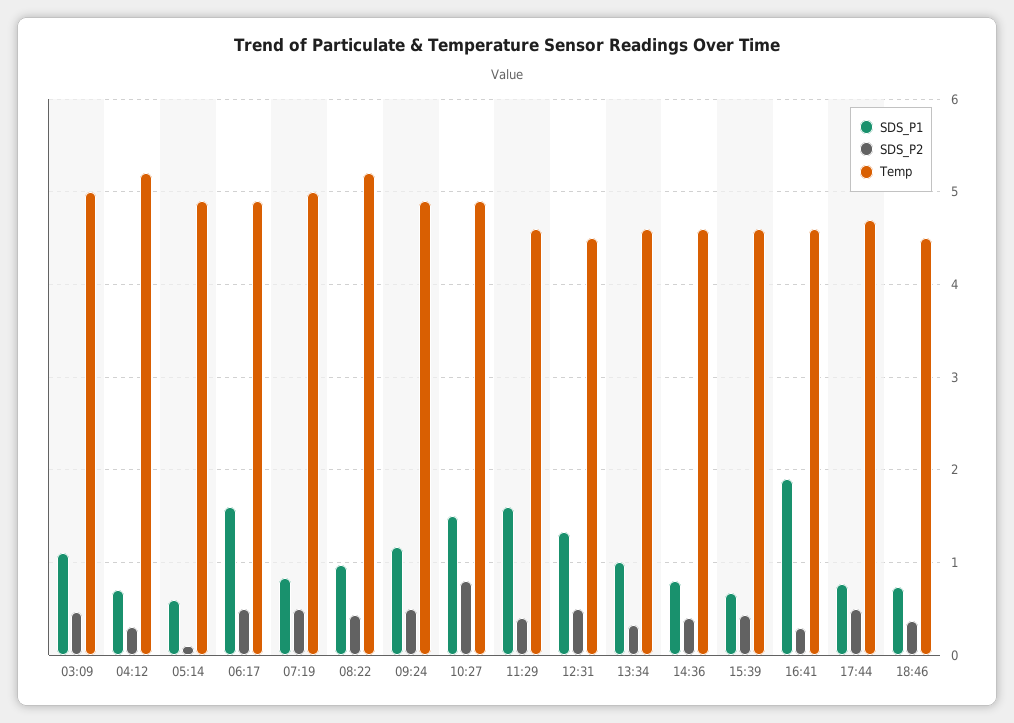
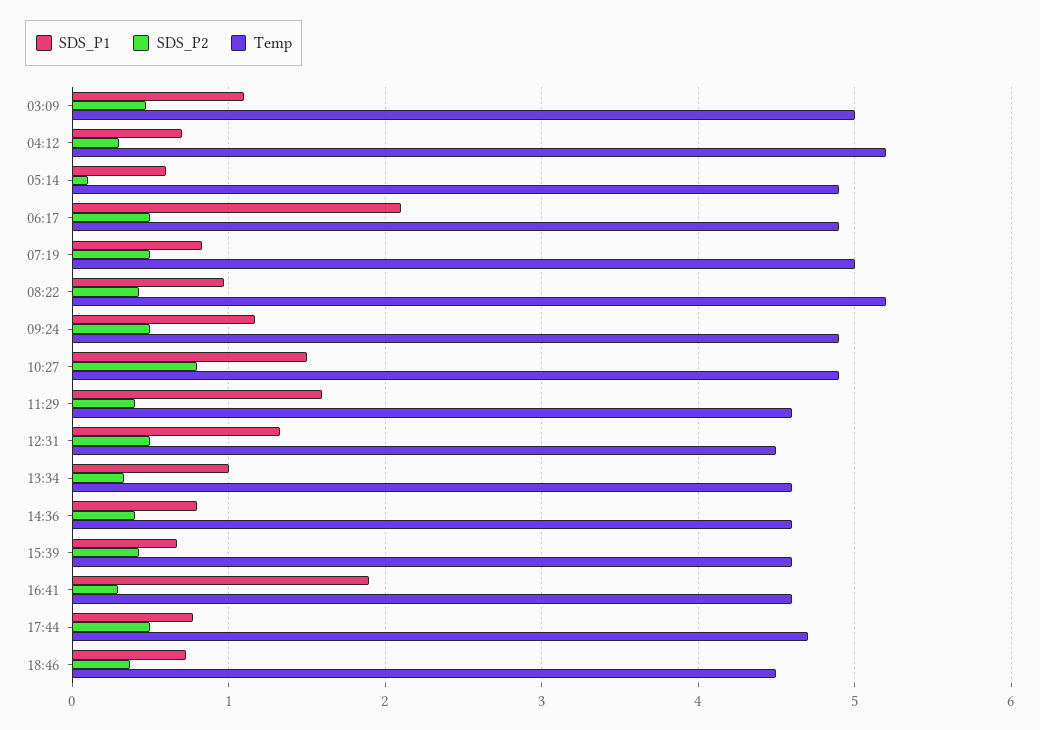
SDS_P1, 06:17: 1.6 -> 2.1

